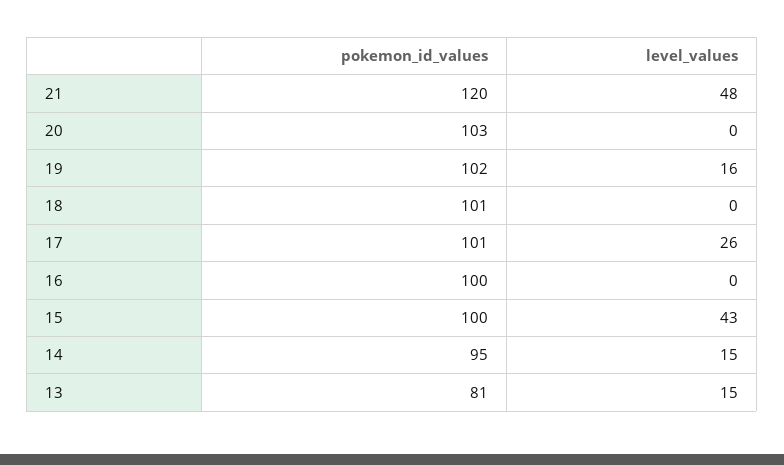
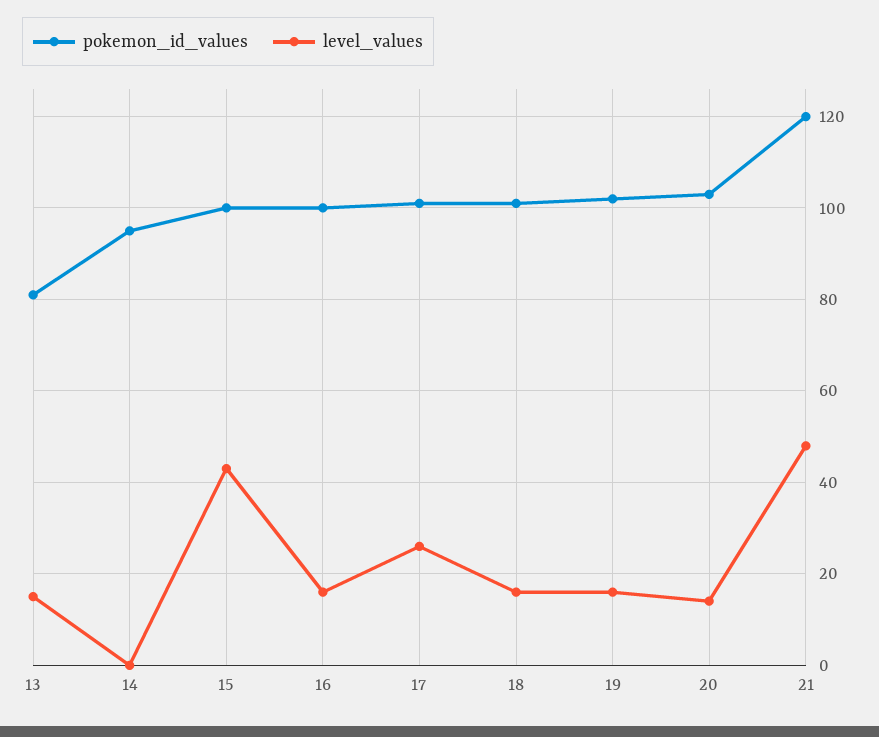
level_values, 20: 0 -> 15
level_values, 18: 0 -> 15
level_values, 16: 0 -> 15
level_values, 14: 15 -> 0

